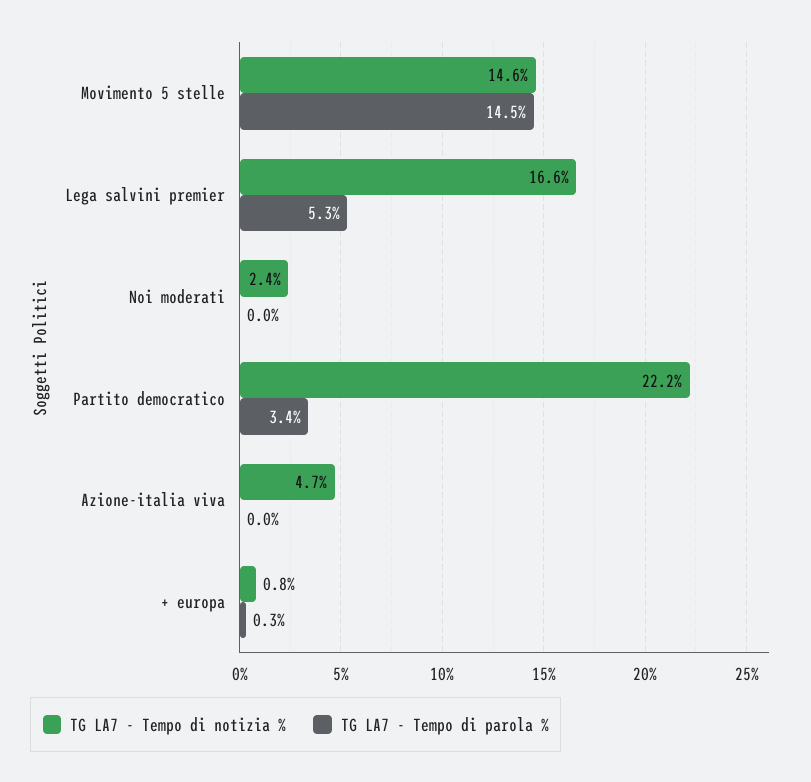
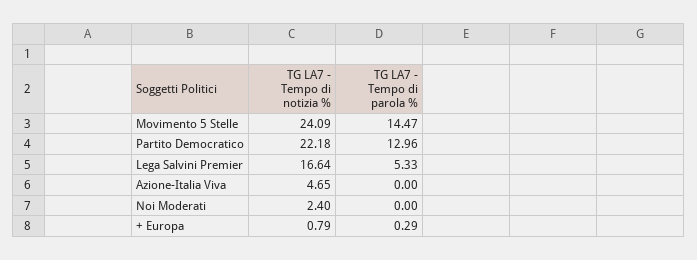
TG LA7 - Tempo di notizia %, Movimento 5 stelle: 14.6 -> 24.09
TG LA7 - Tempo di parola %, Partito democratico: 3.4 -> 12.96

